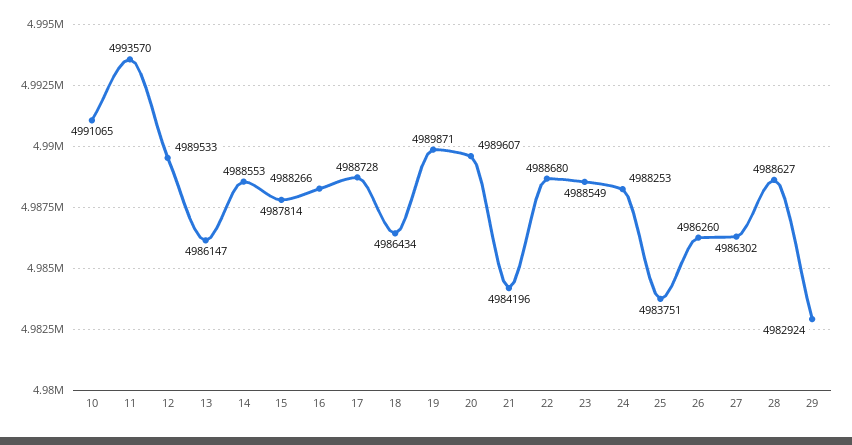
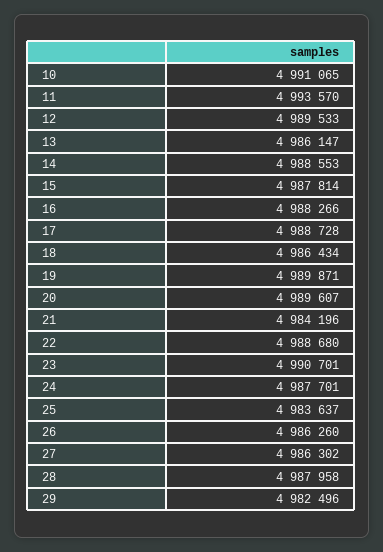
23: 4988549 -> 4990701
24: 4988253 -> 4987701
25: 4983751 -> 4983637
28: 4988627 -> 4987958
29: 4982924 -> 4982496

